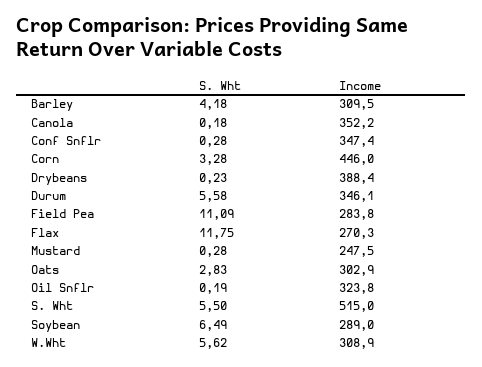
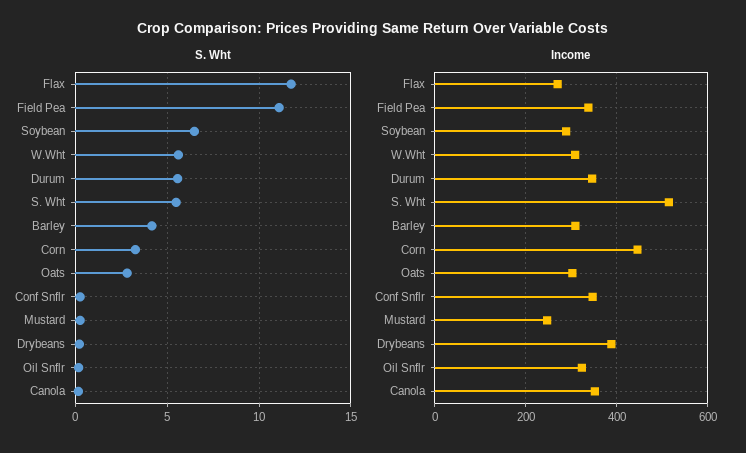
Income, Field Pea: 283.8 -> 340

